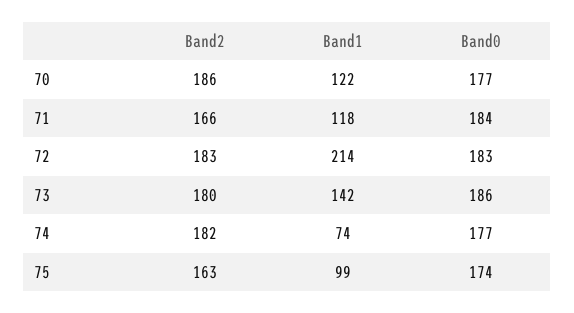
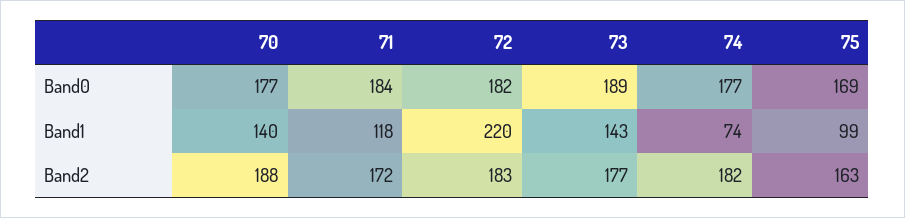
Band2, 70: 186 -> 188
Band1, 70: 122 -> 140
Band2, 71: 166 -> 172
Band1, 72: 214 -> 220
Band0, 72: 183 -> 182
Band2, 73: 180 -> 177
Band1, 73: 142 -> 143
Band0, 73: 186 -> 189
Band0, 75: 174 -> 169

